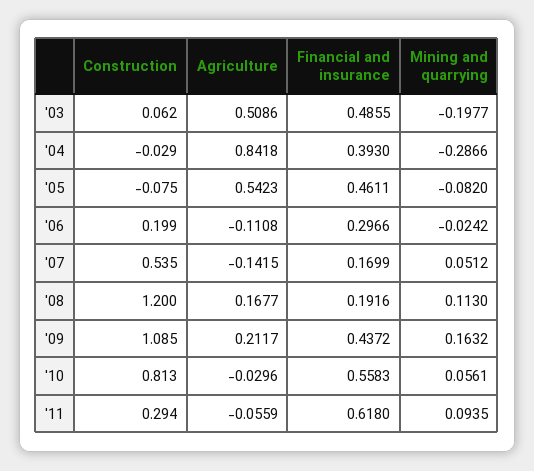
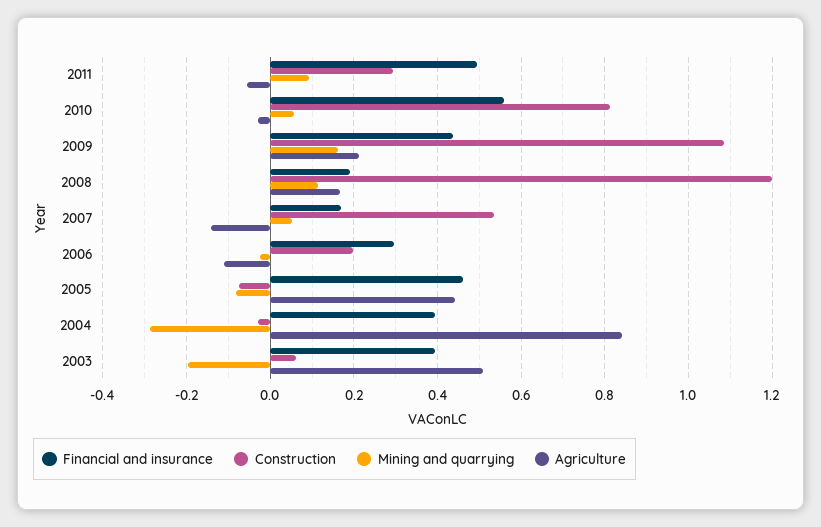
Financial and insurance, '03: 0.4855 -> 0.4
Agriculture, '05: 0.5423 -> 0.44
Financial and insurance, '11: 0.618 -> 0.5

